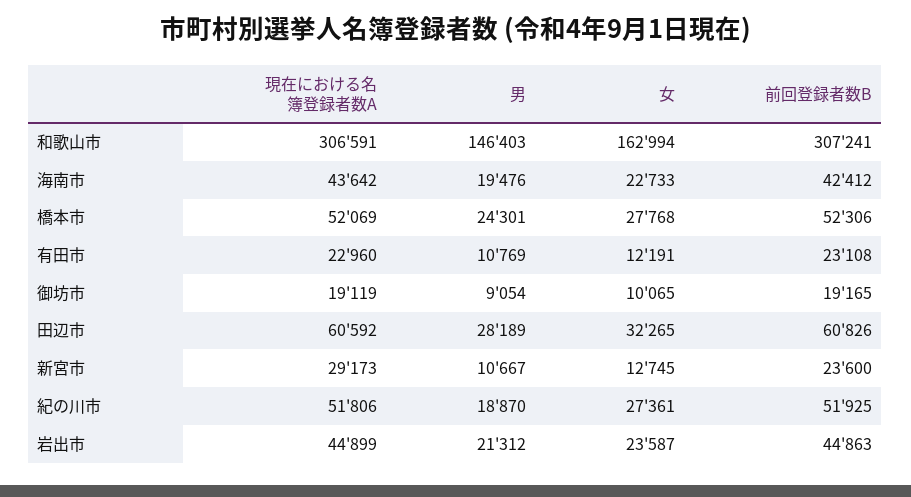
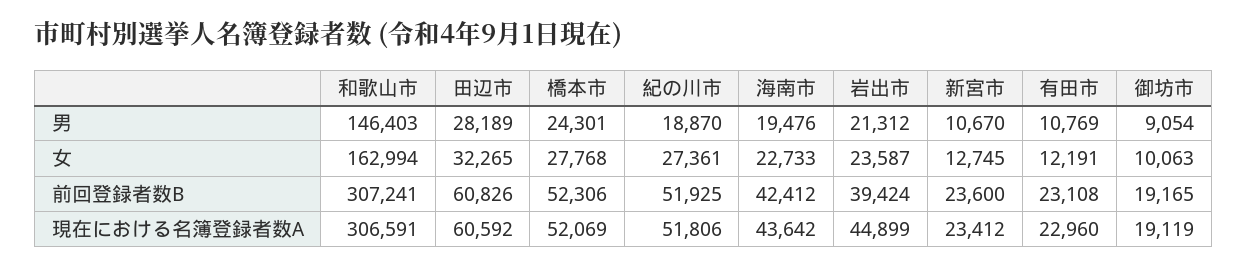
女, 御坊市: 10065 -> 10063
現在における名簿登録者数A, 新宮市: 29173 -> 23412
男, 新宮市: 10667 -> 10670
前回登録者数B, 岩出市: 44863 -> 39424

